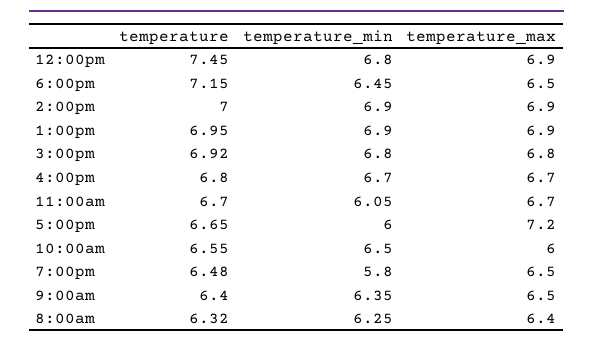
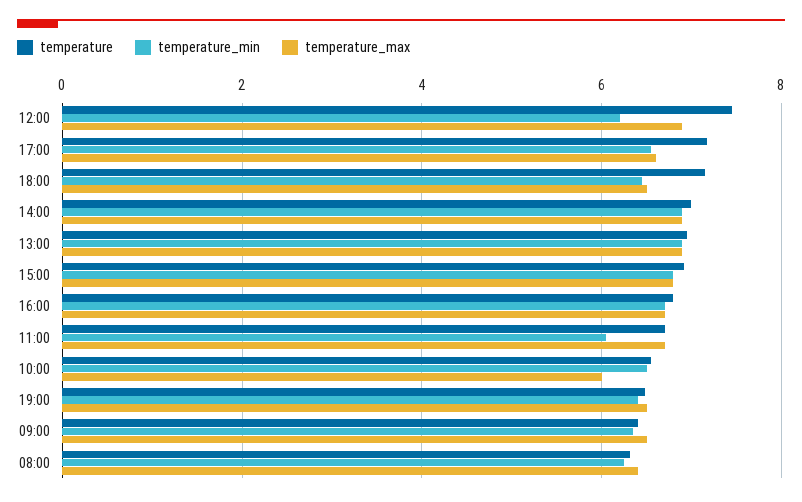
temperature_min, 12:00pm: 6.8 -> 6.2
temperature, 5:00pm: 6.65 -> 7.2
temperature_min, 5:00pm: 6 -> 6.6
temperature_max, 5:00pm: 7.2 -> 6.6
temperature_min, 7:00pm: 5.8 -> 6.4

